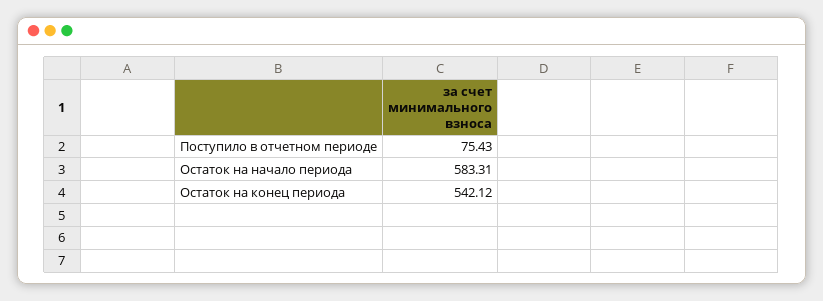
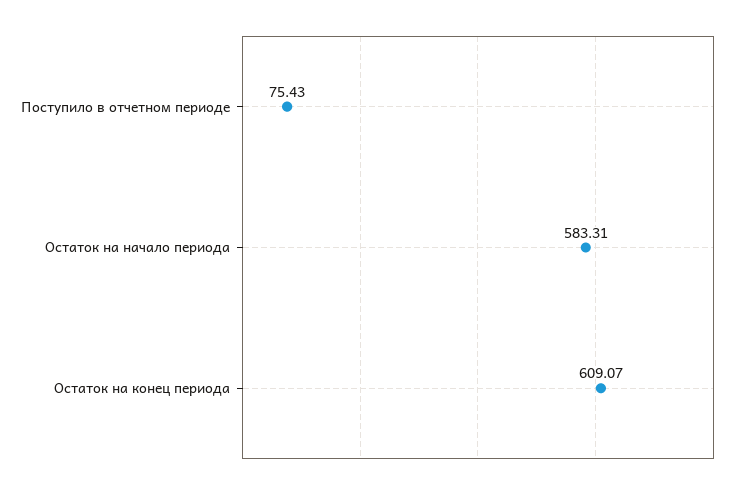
Остаток на конец периода: 542.12 -> 609.07

